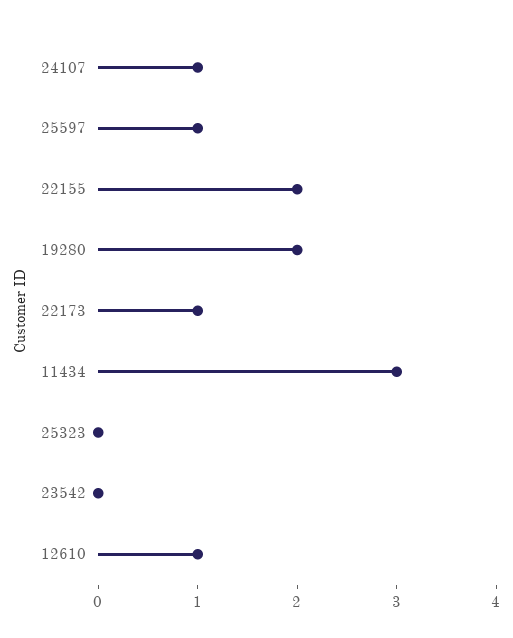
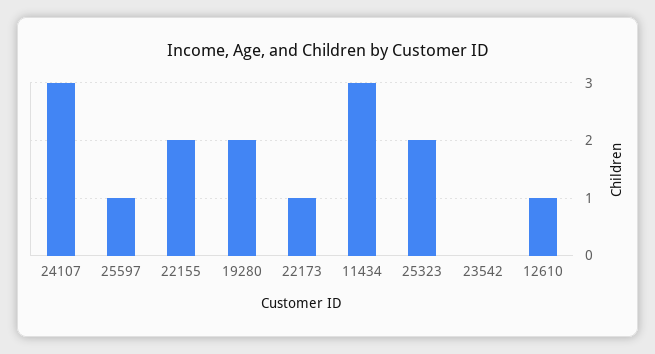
24107: 1 -> 3
25323: 0 -> 2

